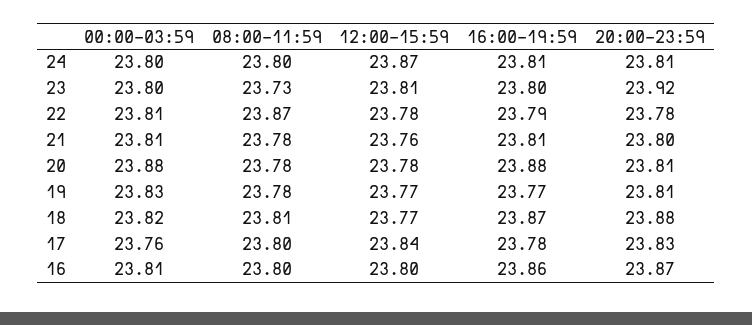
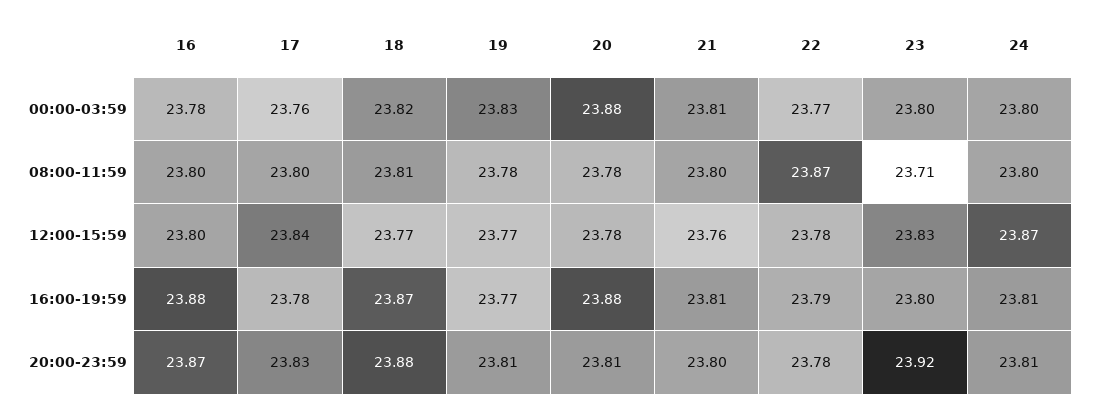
08:00-11:59, 23: 23.73 -> 23.71
12:00-15:59, 23: 23.81 -> 23.83
00:00-03:59, 22: 23.81 -> 23.77
08:00-11:59, 21: 23.78 -> 23.8
00:00-03:59, 16: 23.81 -> 23.78
16:00-19:59, 16: 23.86 -> 23.88

